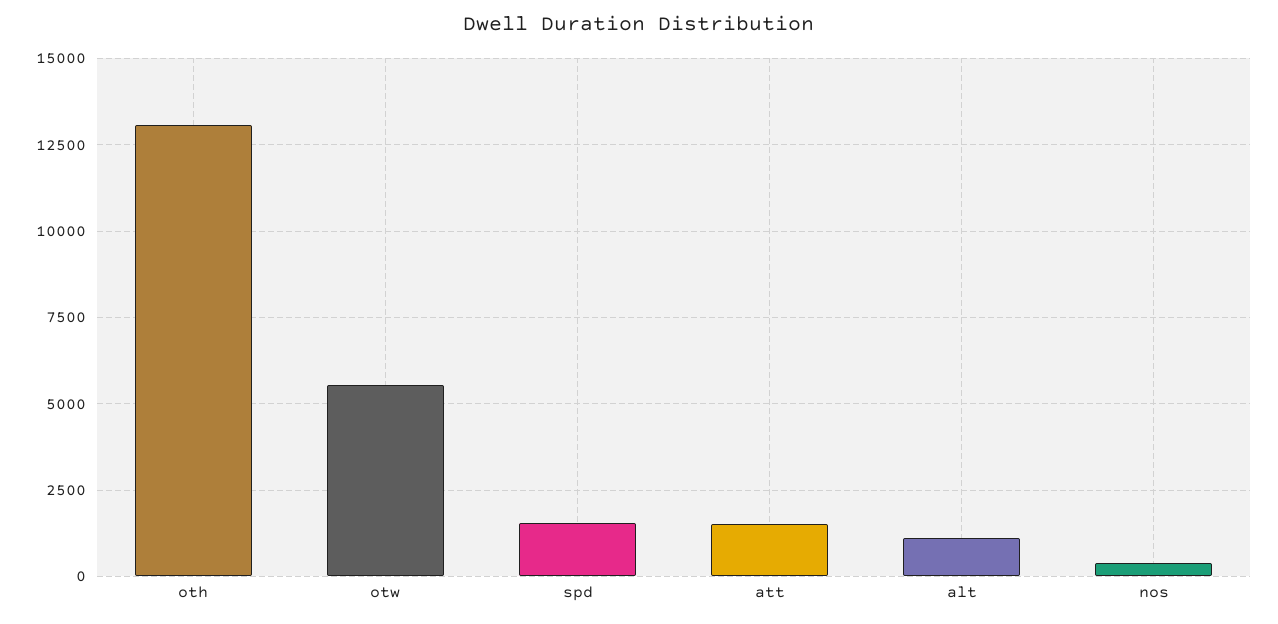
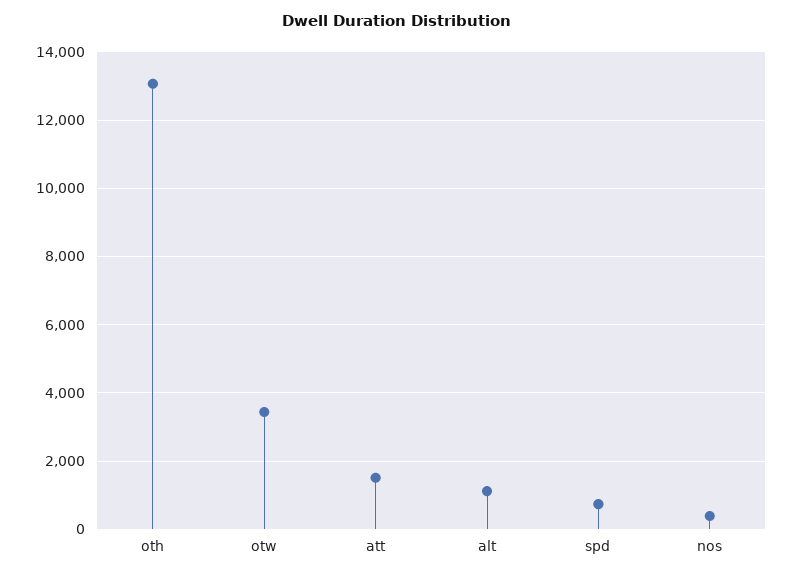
otw: 5500 -> 3400
spd: 1500 -> 800

